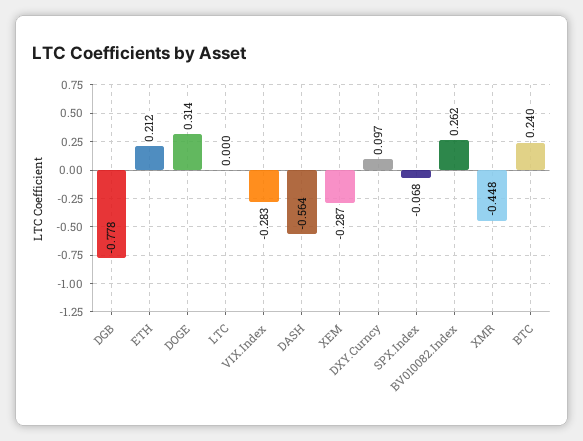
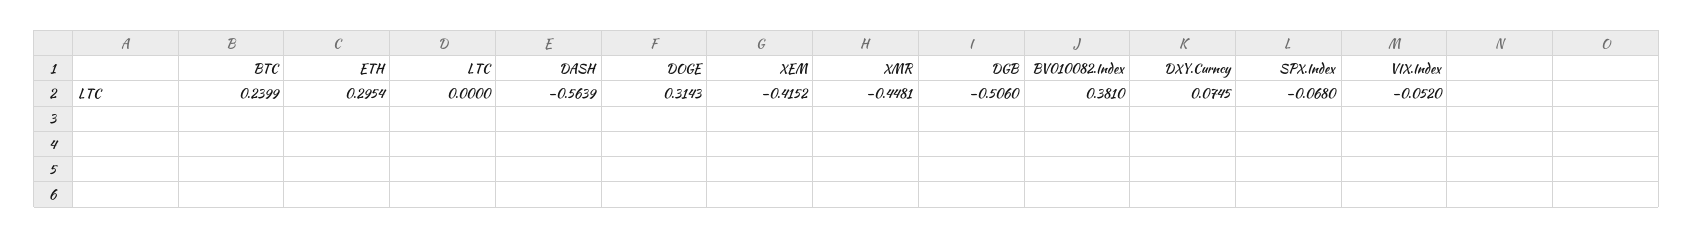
DGB: -0.778 -> -0.506
ETH: 0.212 -> 0.2954
VIX.Index: -0.283 -> -0.052
XEM: -0.287 -> -0.4152
DXY.Curncy: 0.097 -> 0.0745
BV010082.Index: 0.262 -> 0.381

